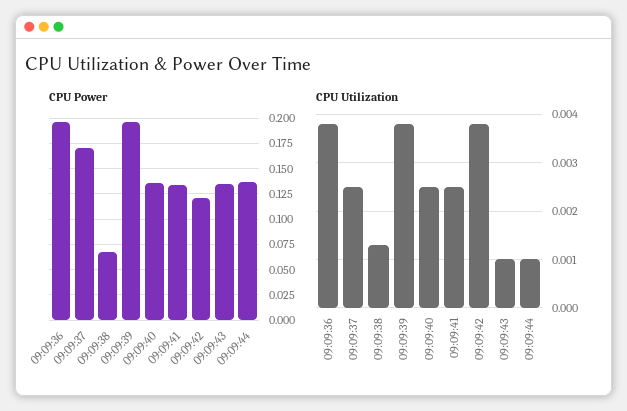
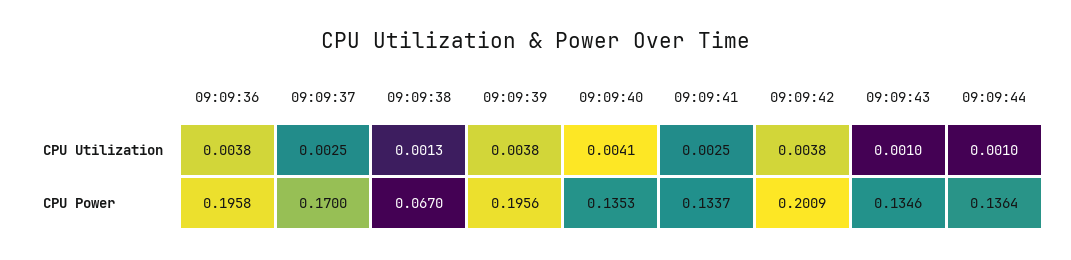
CPU Power, 09:09:42: 0.125 -> 0.2009
CPU Utilization, 09:09:40: 0.0025 -> 0.0041

